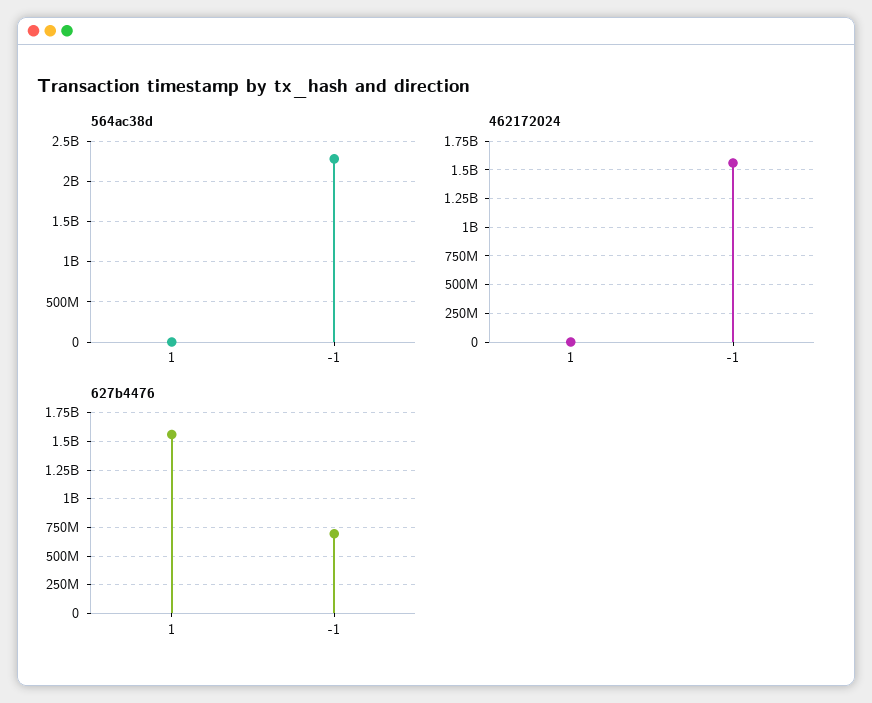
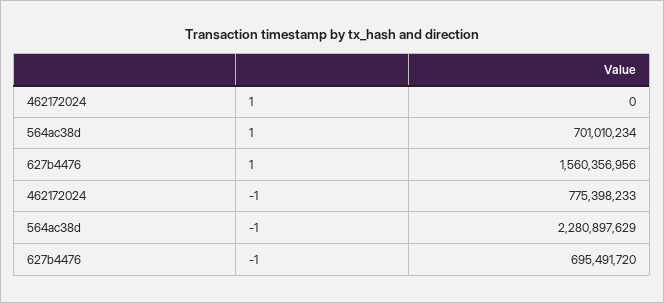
564ac38d, 1: 0 -> 701010234
462172024, -1: 1500000000 -> 775398233

